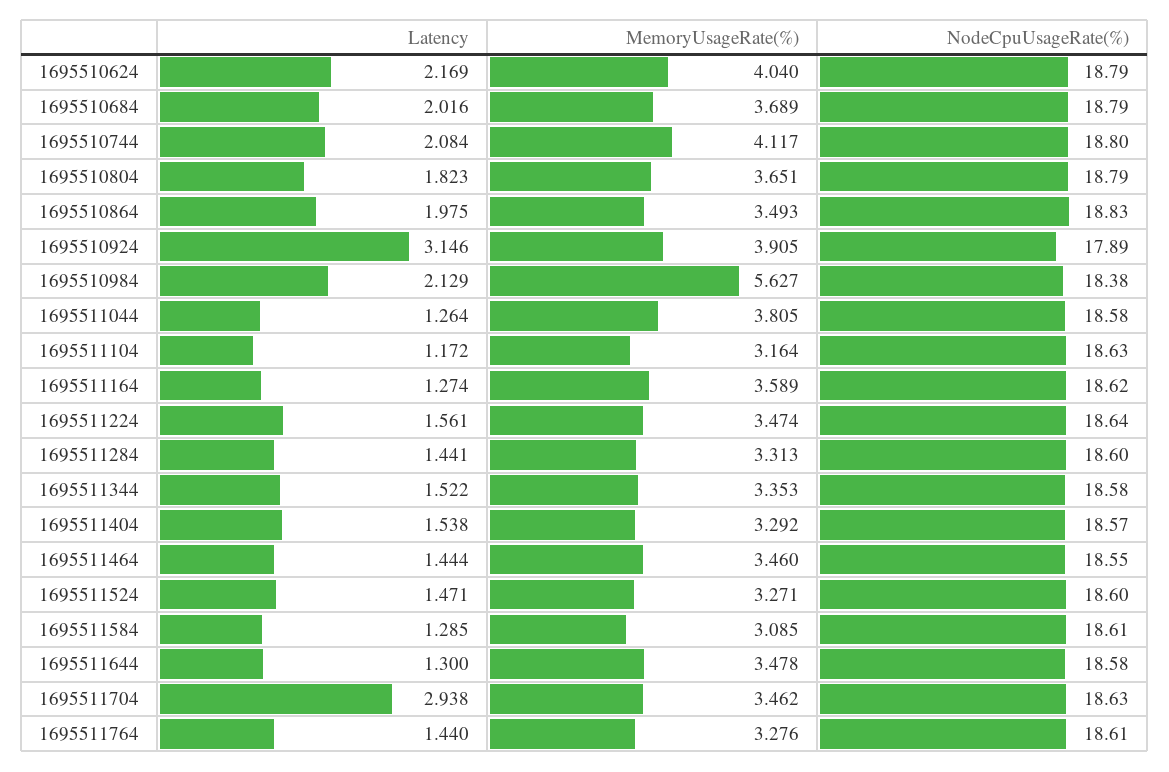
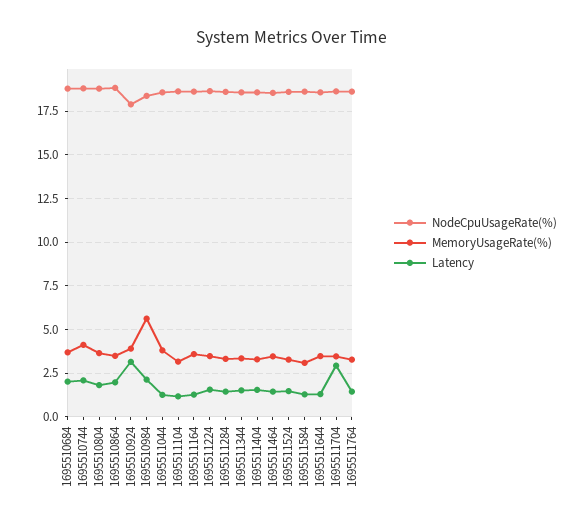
Latency, 1695510624: 2.169 -> none
MemoryUsageRate(%), 1695510624: 4.04 -> none
NodeCpuUsageRate(%), 1695510624: 18.79 -> none

